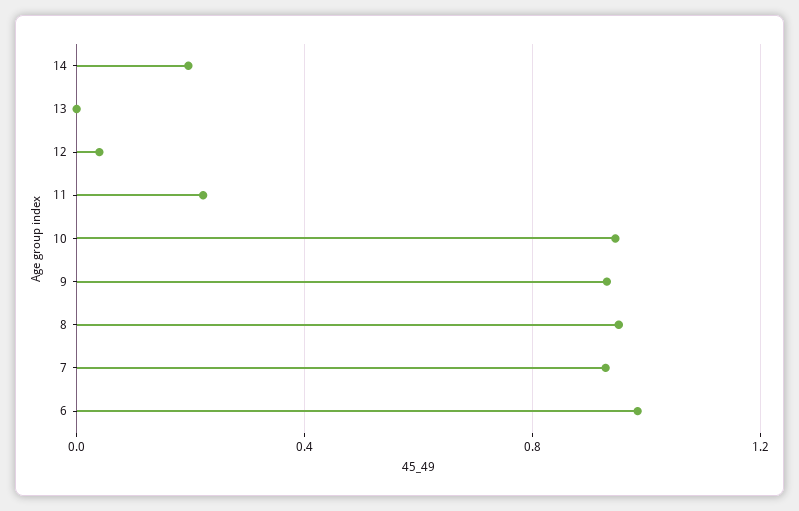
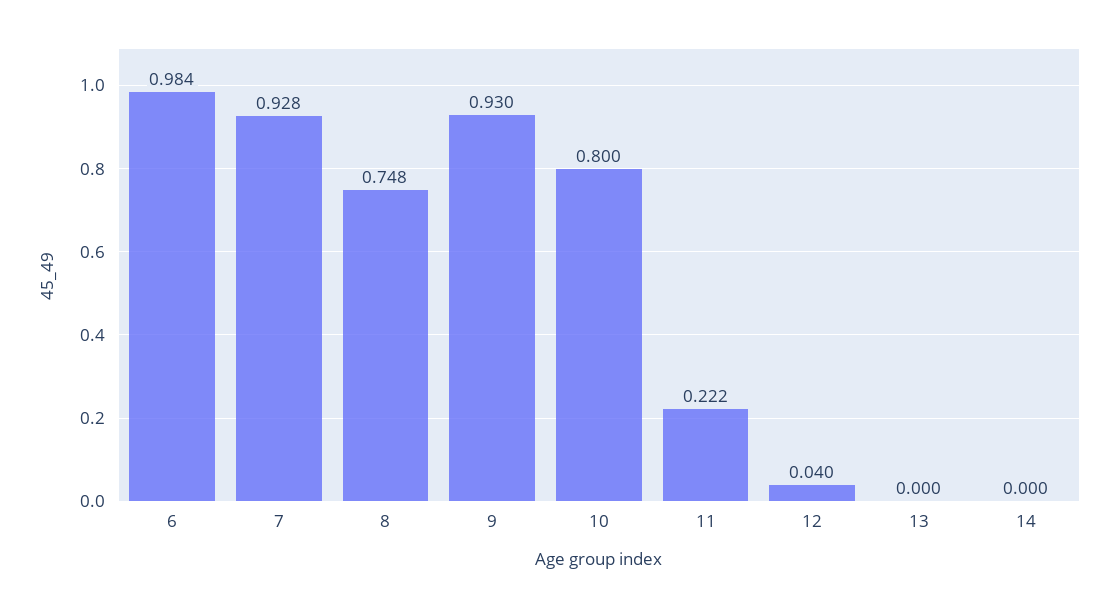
14: 0.2 -> 0
10: 0.95 -> 0.8
8: 0.95 -> 0.748

